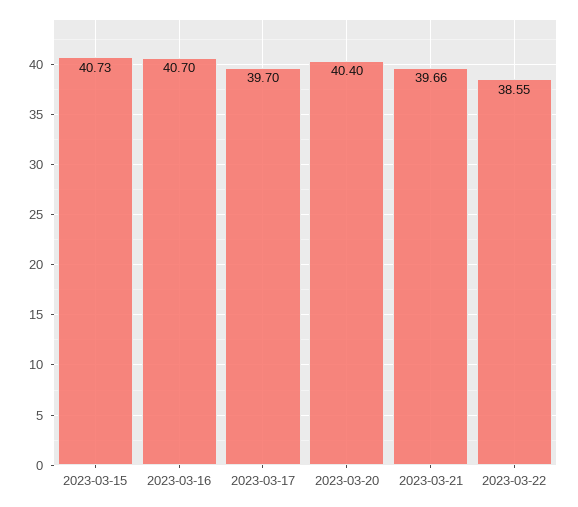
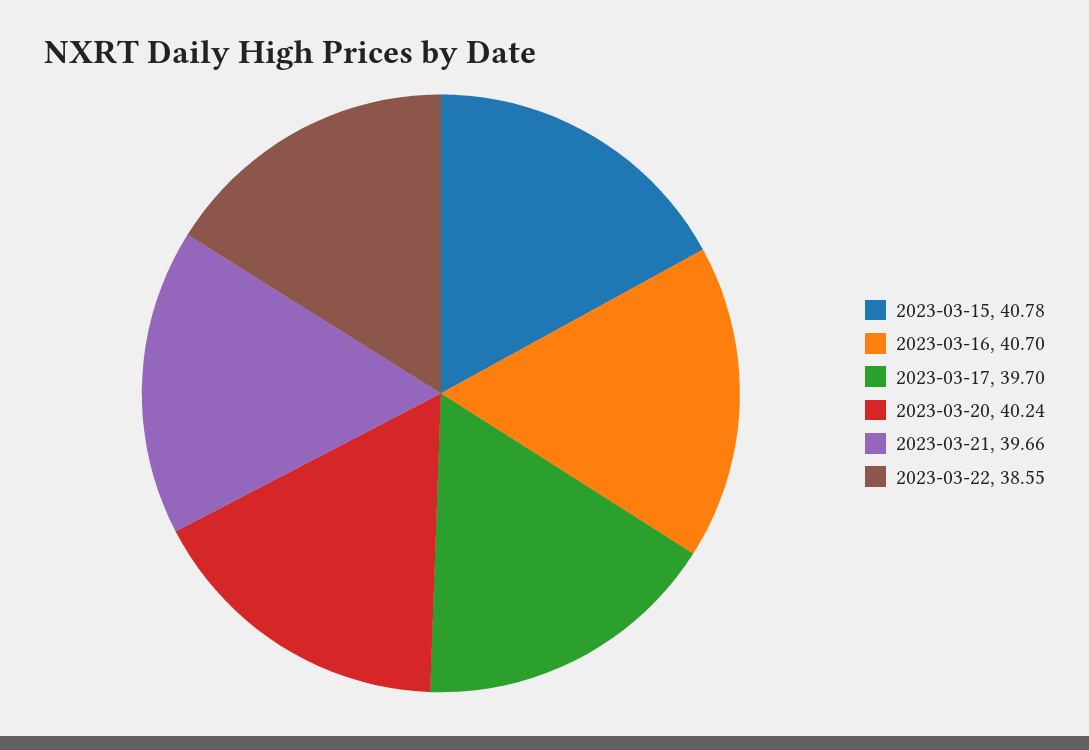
2023-03-15: 40.73 -> 40.78
2023-03-20: 40.4 -> 40.24

